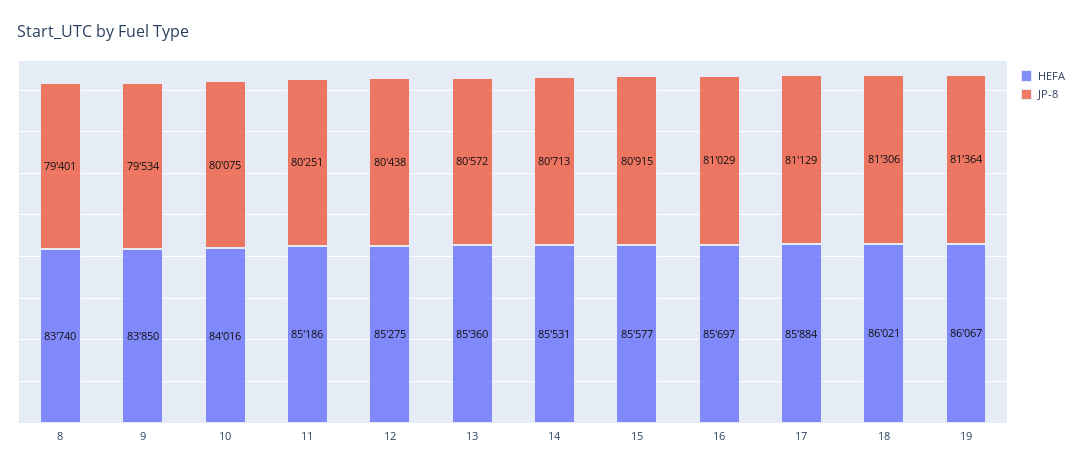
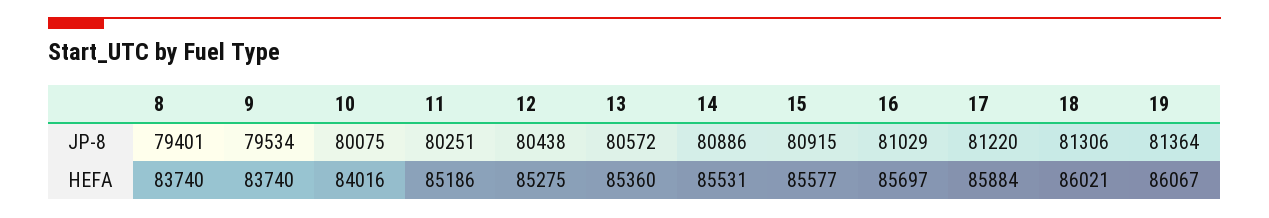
HEFA, 9: 83850 -> 83740
JP-8, 14: 80713 -> 80886
JP-8, 17: 81129 -> 81220

